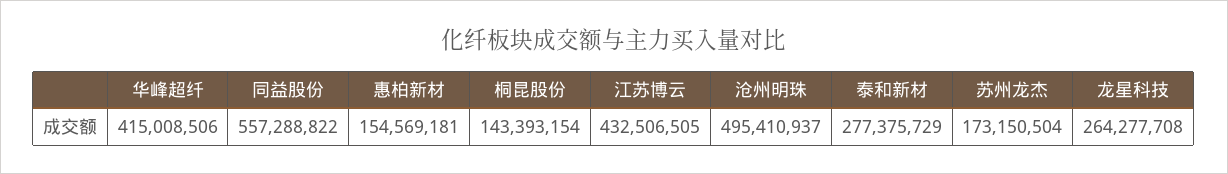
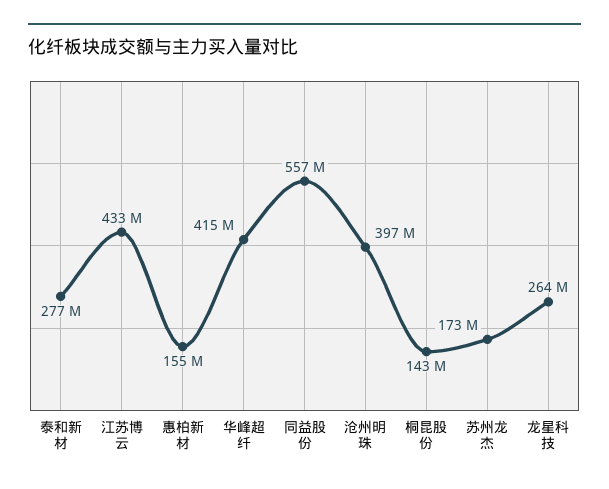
沧州明珠: 495410937 -> 397000000

